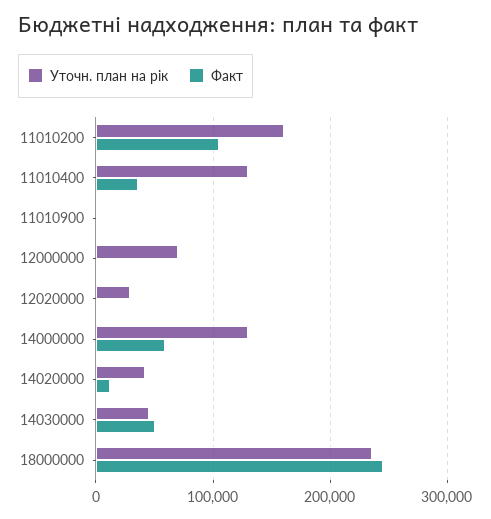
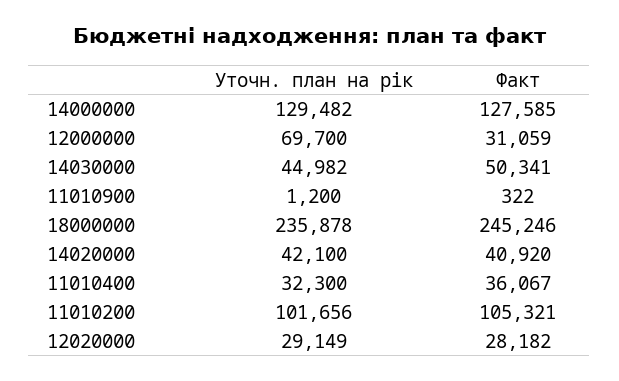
Уточн. план на рік, 11010200: 160000 -> 101656
Уточн. план на рік, 11010400: 130000 -> 32300
Факт, 12000000: 0 -> 31059
Факт, 12020000: 0 -> 28182
Факт, 14000000: 60000 -> 127585
Факт, 14020000: 10000 -> 40920

